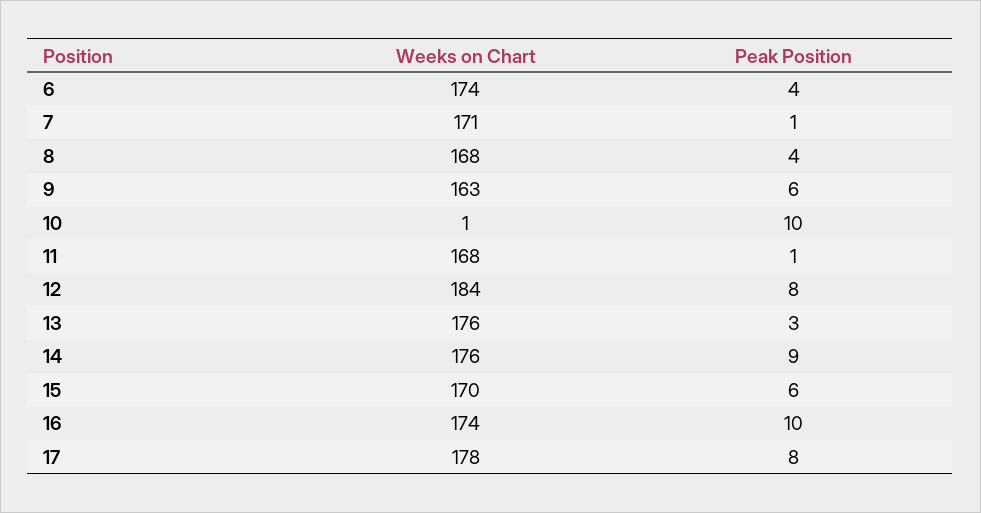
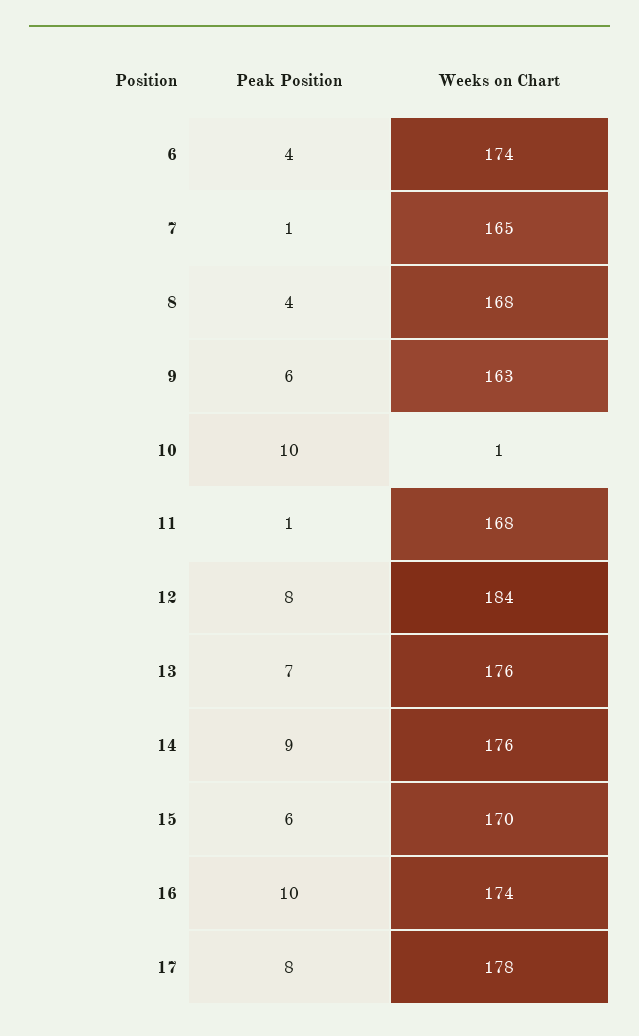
Weeks on Chart, 7: 171 -> 165
Peak Position, 13: 3 -> 7

